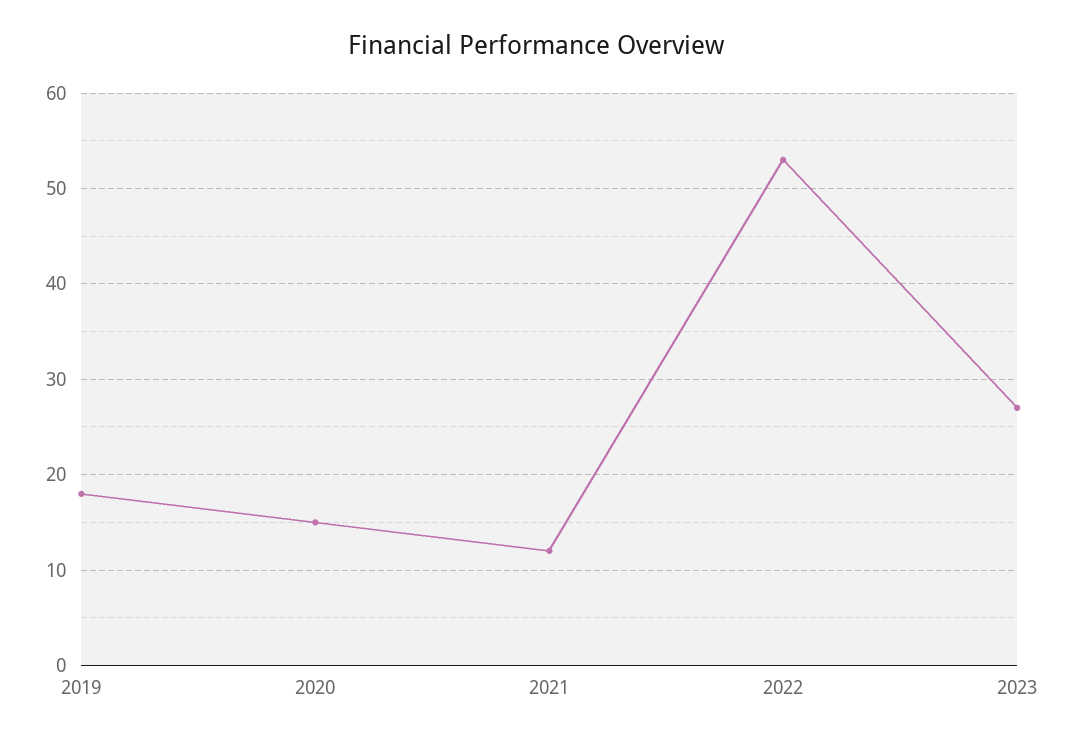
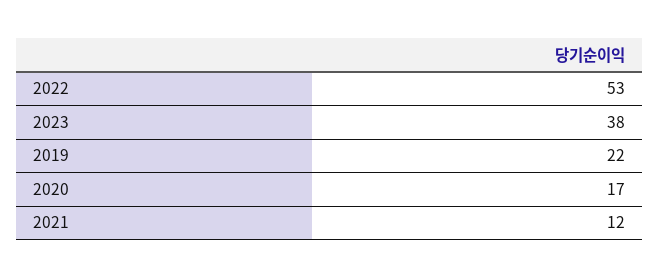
2019: 18 -> 22
2020: 15 -> 17
2023: 27 -> 38

